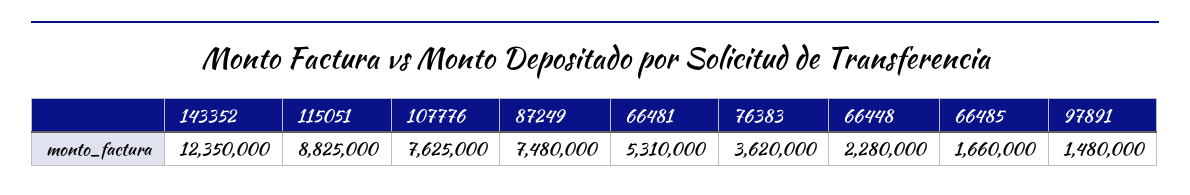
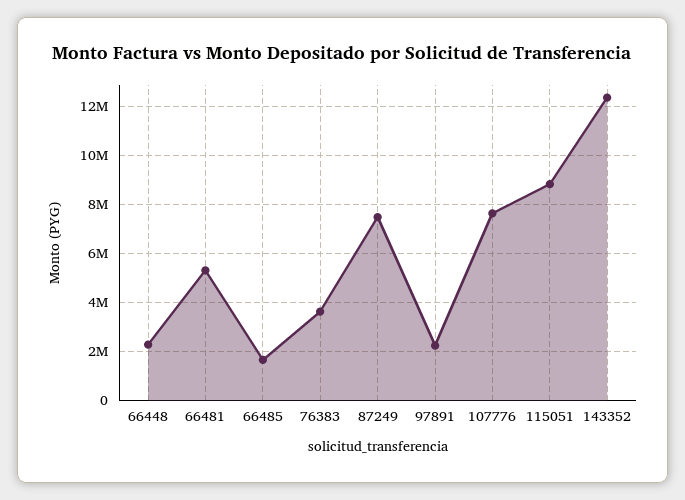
97891: 1480000 -> 2250000

